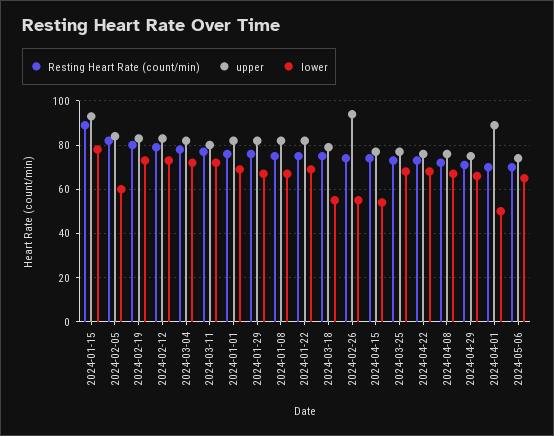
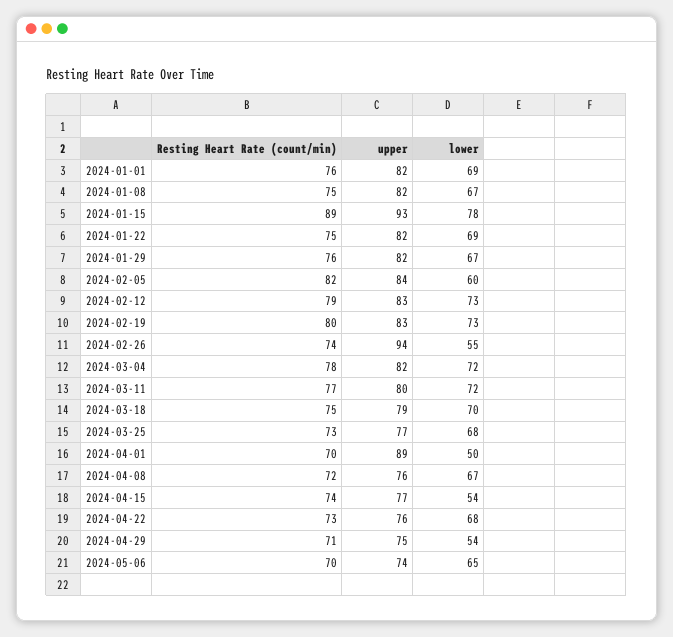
lower, 2024-03-18: 55 -> 70
lower, 2024-04-29: 65 -> 54

